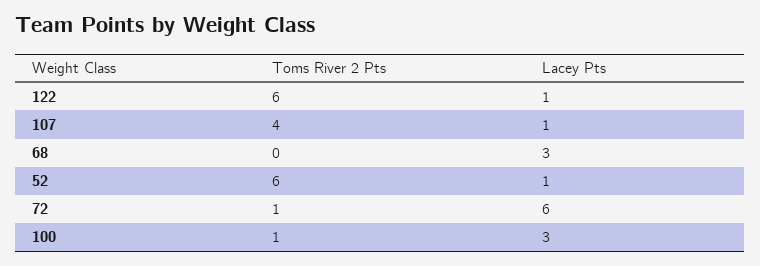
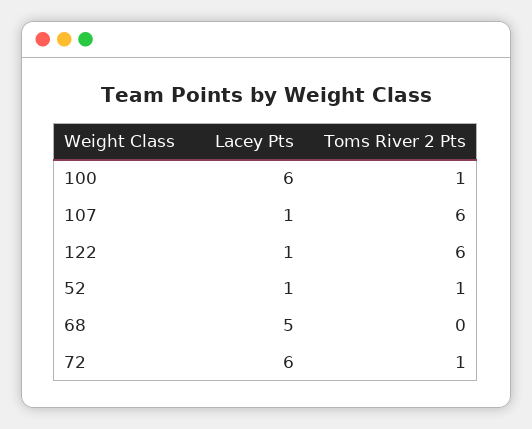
Toms River 2 Pts, 107: 4 -> 6
Lacey Pts, 68: 3 -> 5
Toms River 2 Pts, 52: 6 -> 1
Lacey Pts, 100: 3 -> 6

